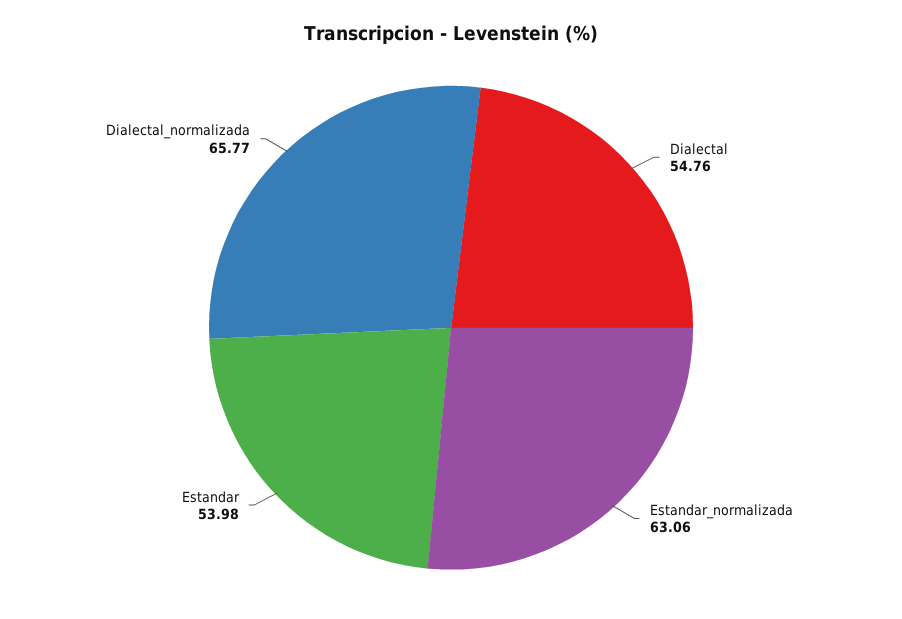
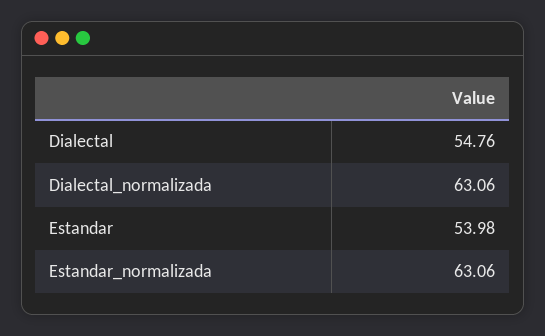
Dialectal_normalizada: 65.77 -> 63.06

